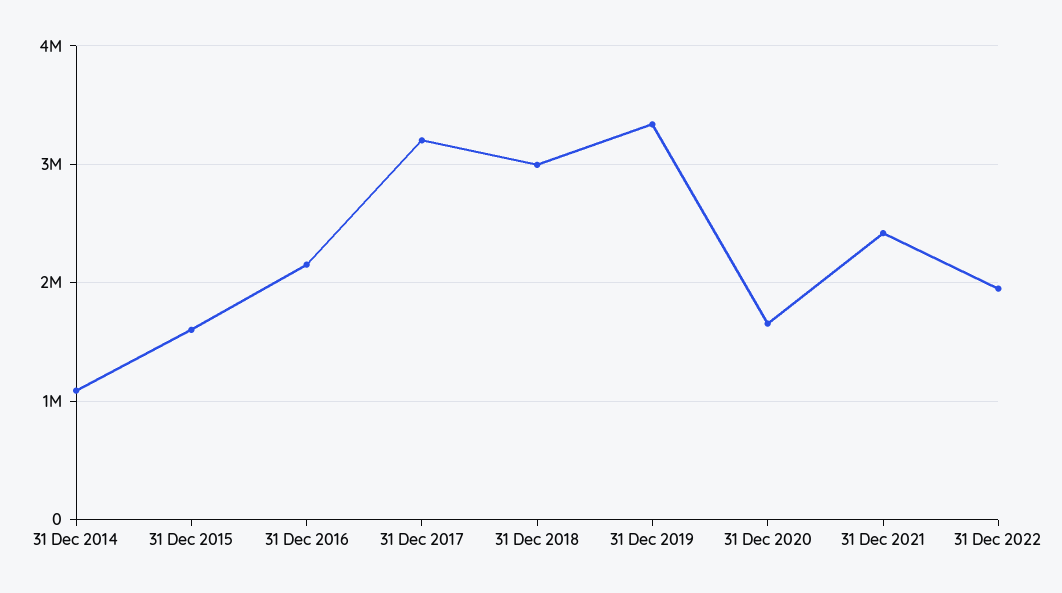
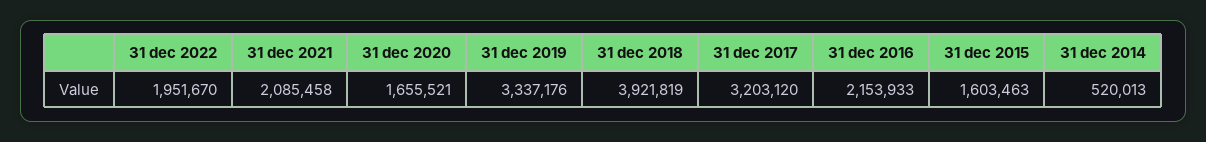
31 Dec 2014: 1100000 -> 520013
31 Dec 2018: 3000000 -> 3921819
31 Dec 2021: 2400000 -> 2085458

